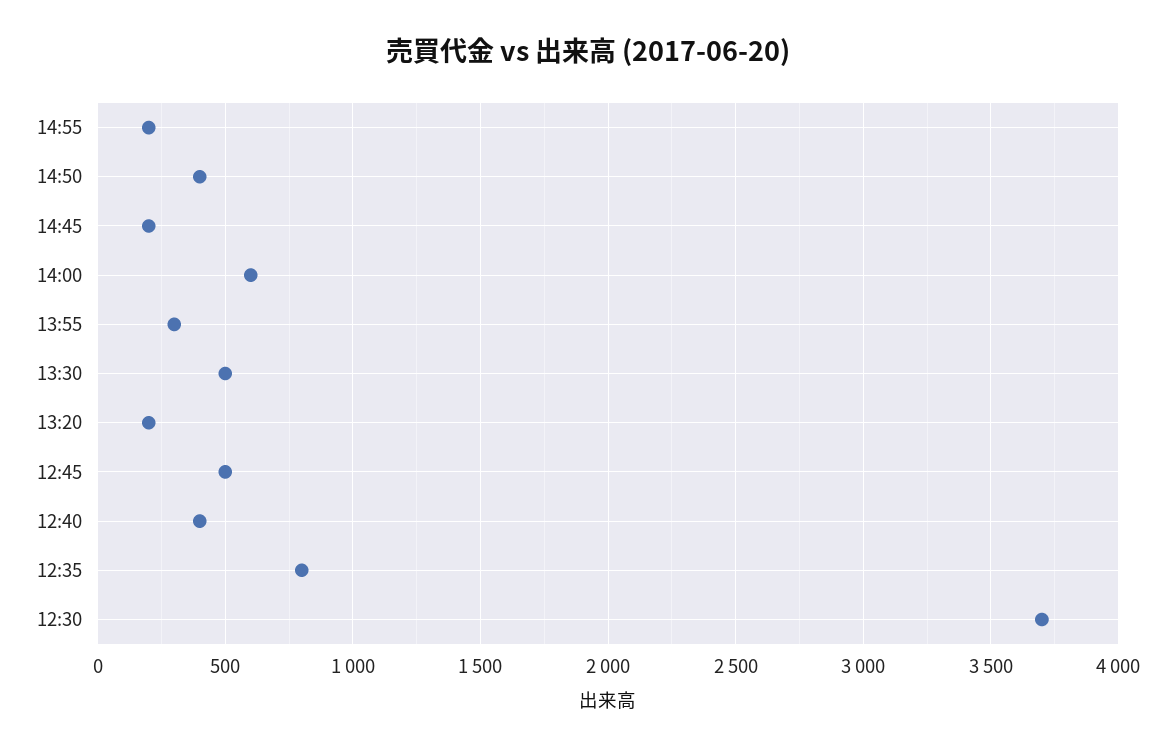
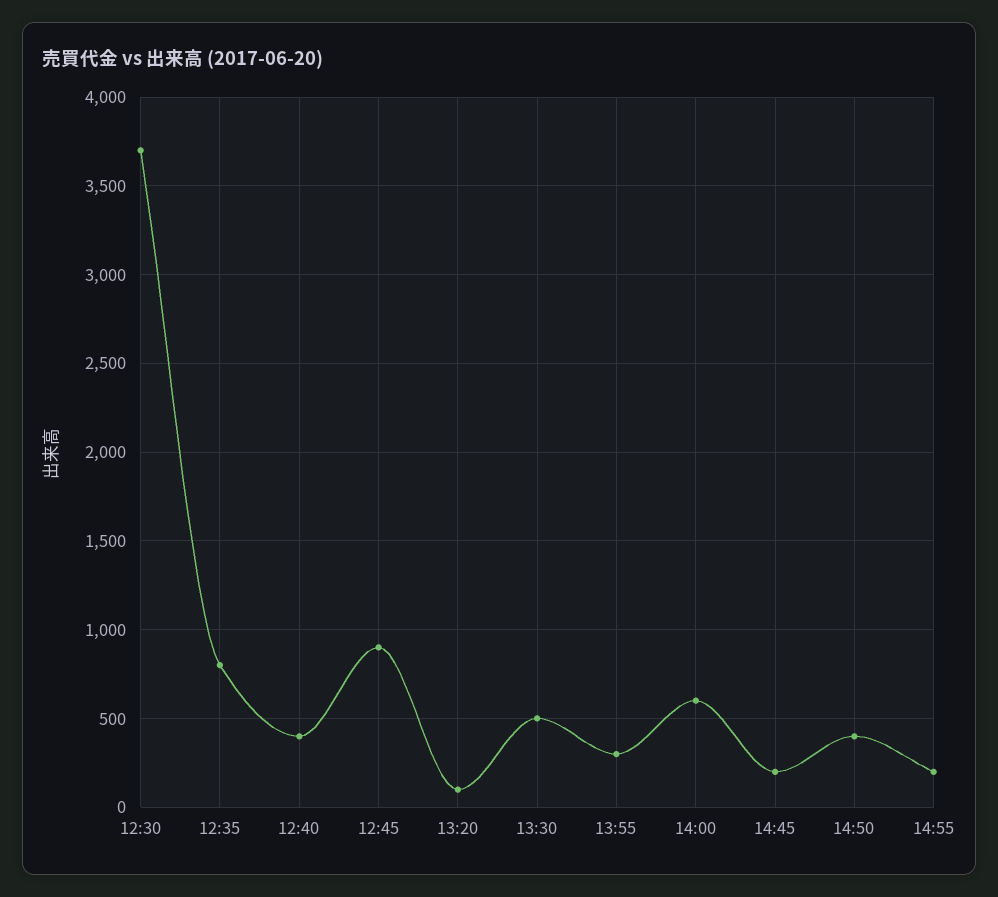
13:20: 200 -> 100
12:45: 500 -> 900

